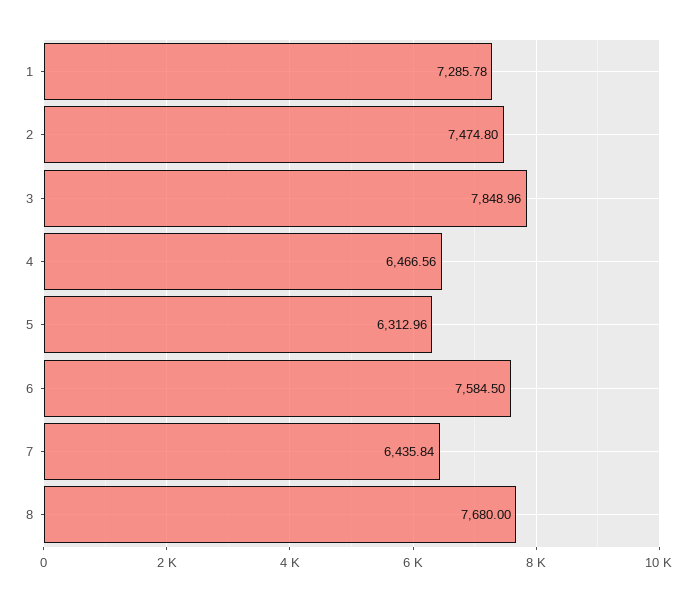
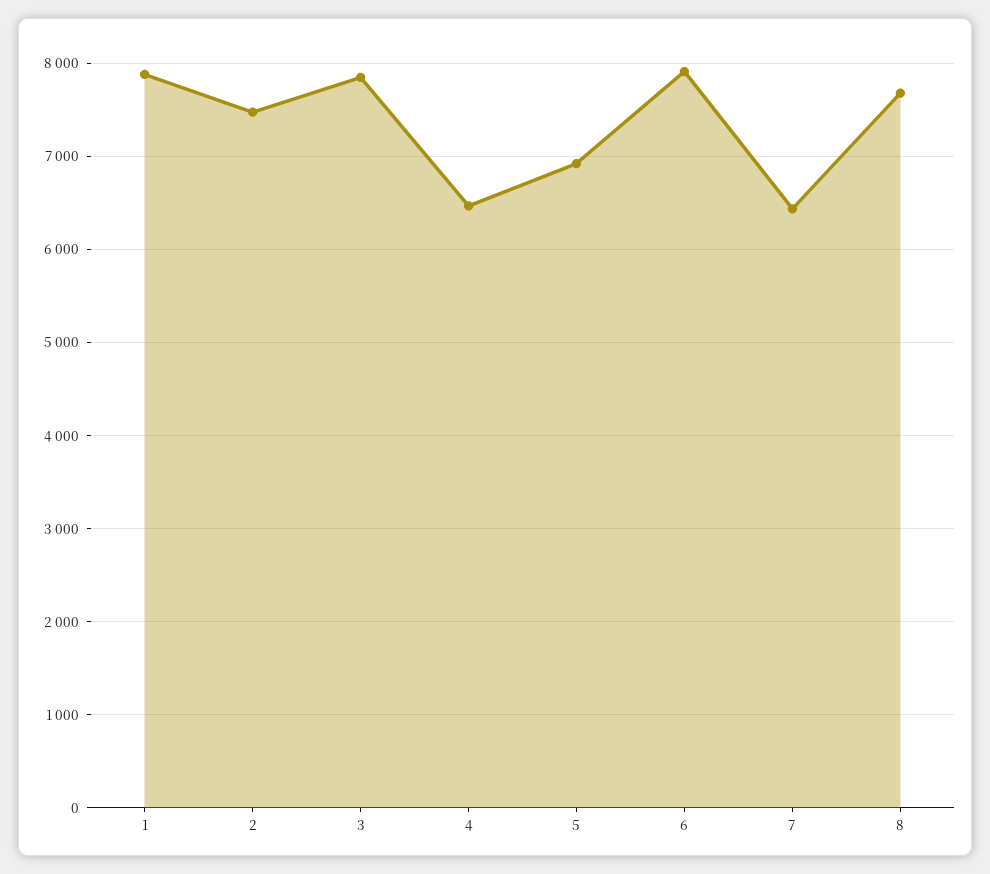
1: 7285.78 -> 7900
5: 6312.96 -> 6900
6: 7584.5 -> 7900

